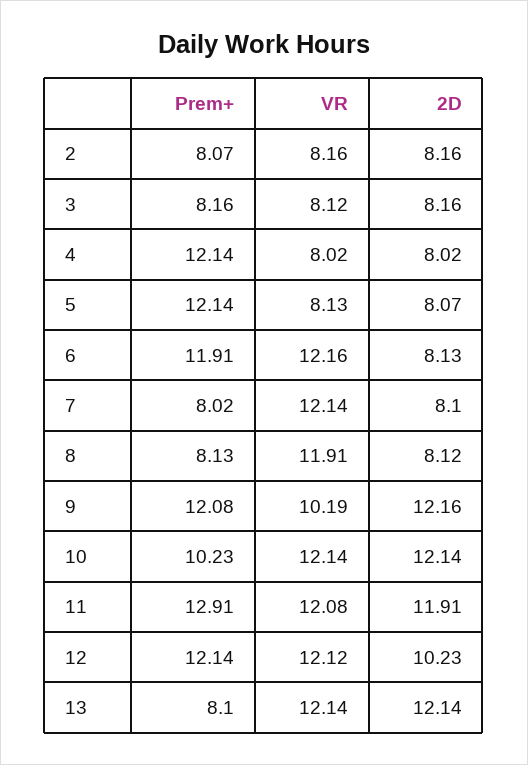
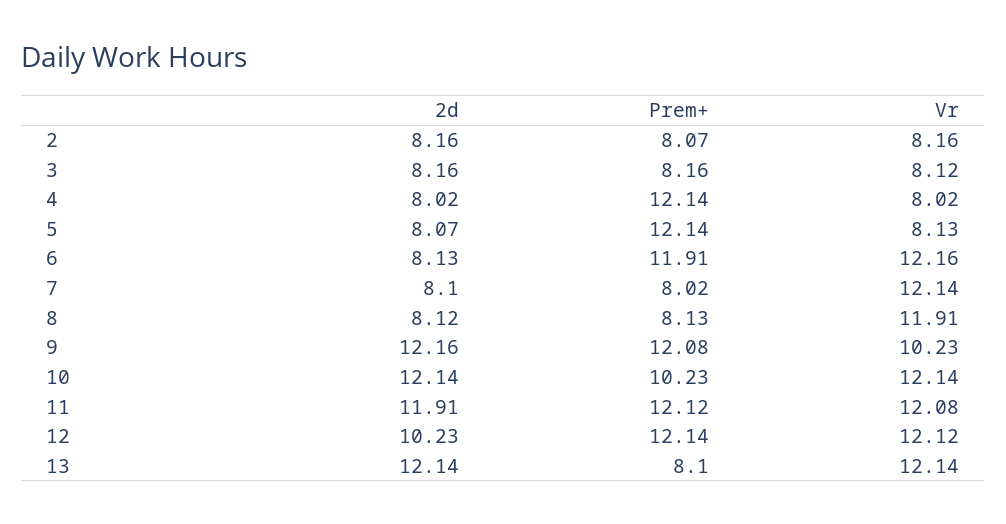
VR, 9: 10.19 -> 10.23
Prem+, 11: 12.91 -> 12.12

